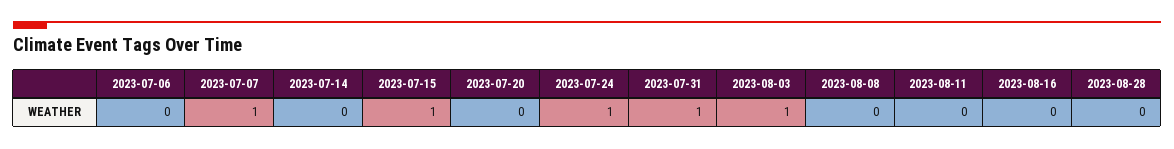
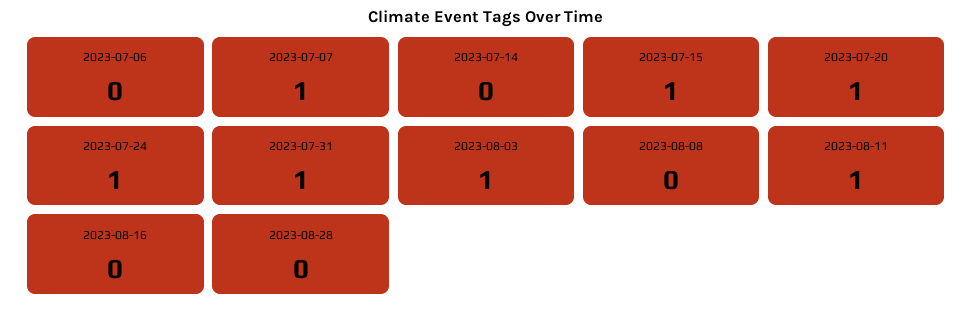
2023-07-20: 0 -> 1
2023-08-11: 0 -> 1

